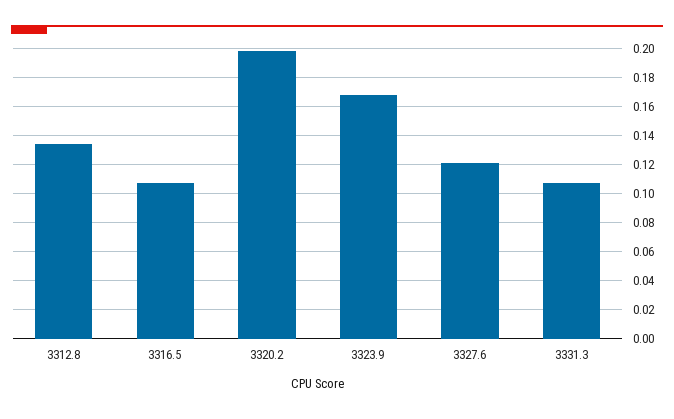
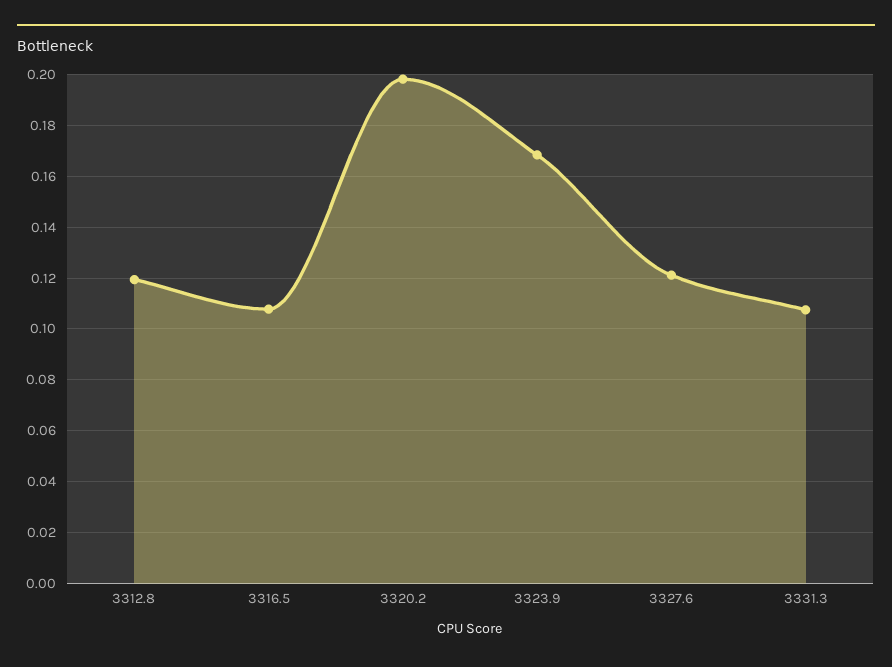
3312.8: 0.135 -> 0.12

